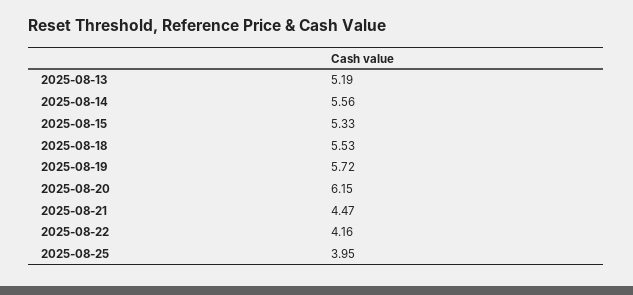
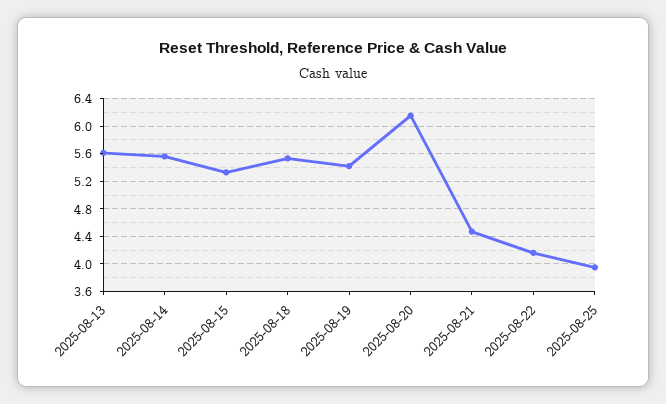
2025-08-13: 5.19 -> 5.6
2025-08-19: 5.72 -> 5.4

